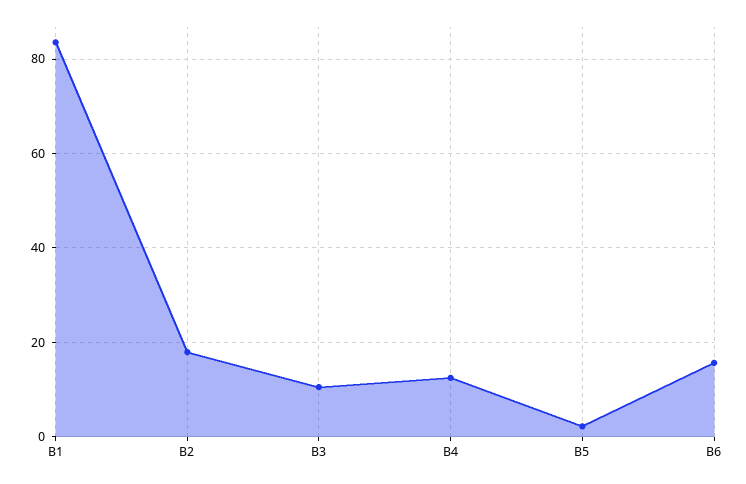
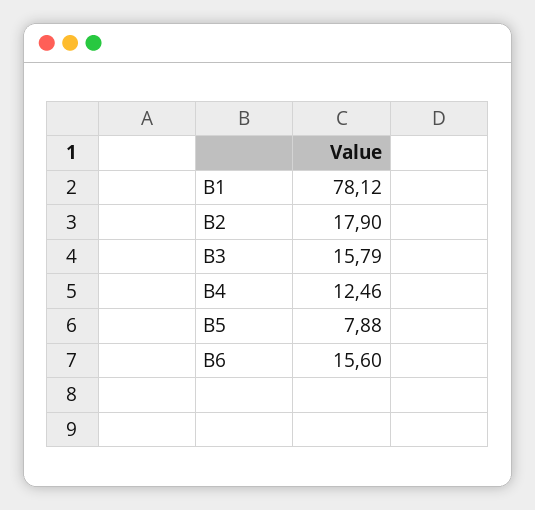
B1: 84 -> 78.12
B3: 10 -> 15.79
B5: 2 -> 7.88

